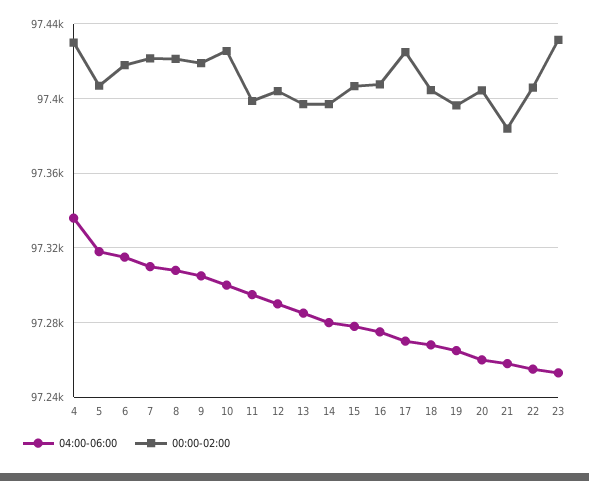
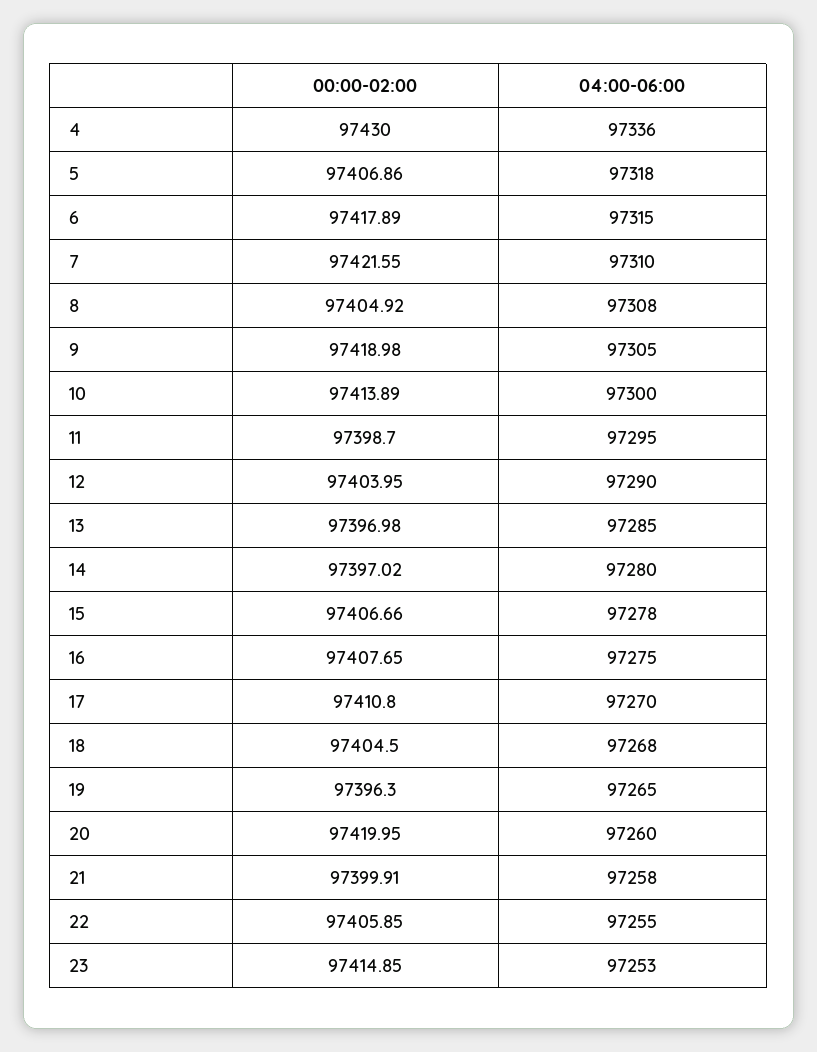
00:00-02:00, 8: 97420 -> 97404.92
00:00-02:00, 10: 97425 -> 97413.89
00:00-02:00, 17: 97425 -> 97410.8
00:00-02:00, 20: 97405 -> 97419.95
00:00-02:00, 21: 97385 -> 97399.91
00:00-02:00, 23: 97430 -> 97414.85

